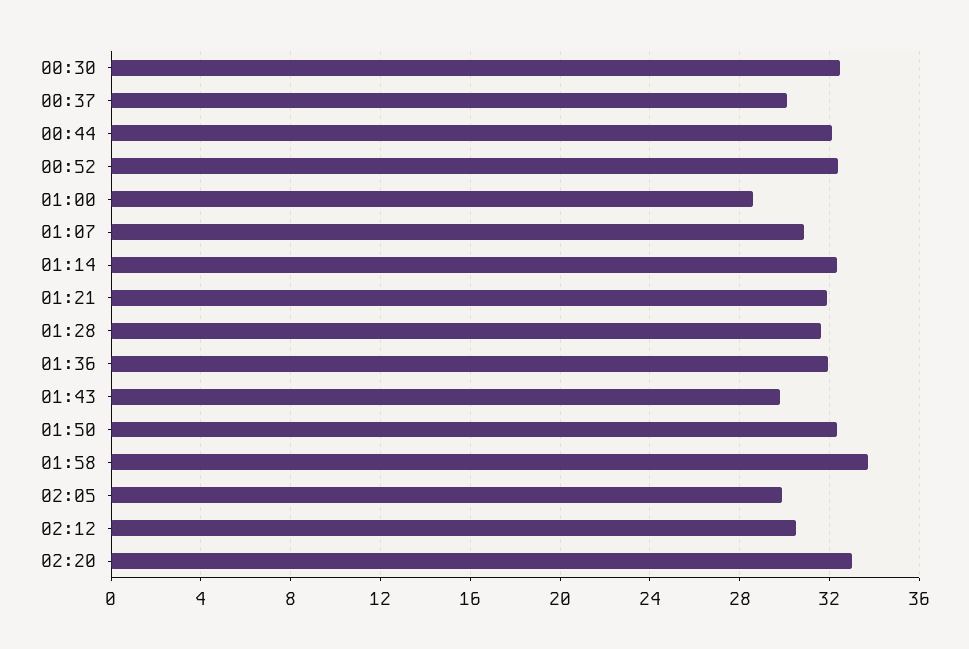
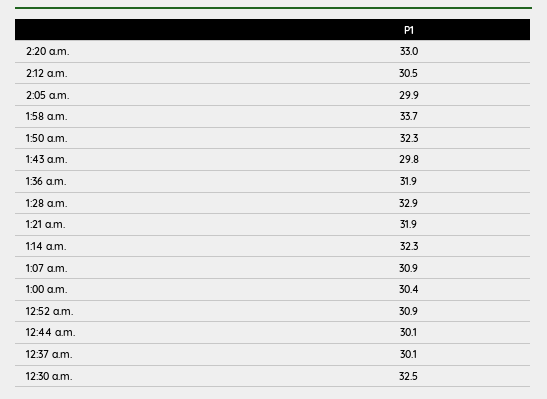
00:44: 32 -> 30.1
00:52: 32.5 -> 30.9
01:00: 28.5 -> 30.4
01:28: 31.5 -> 32.9

